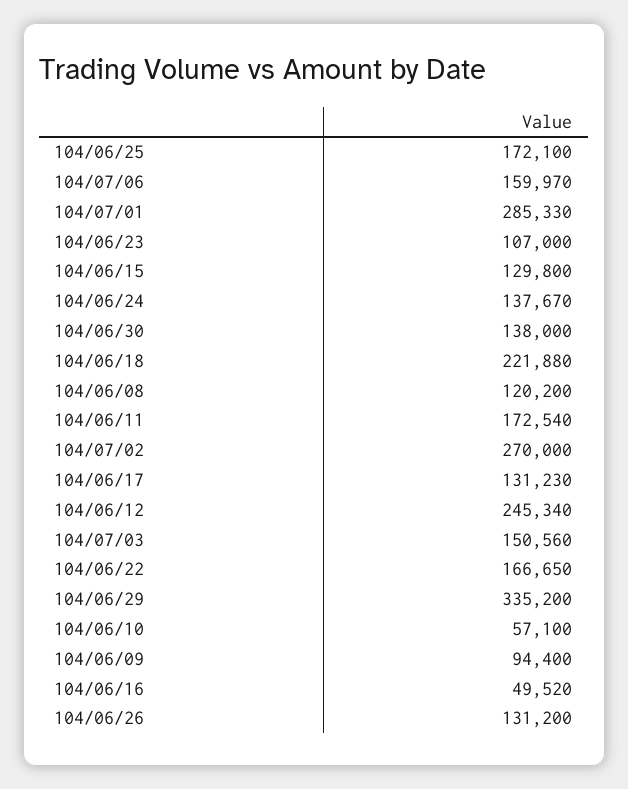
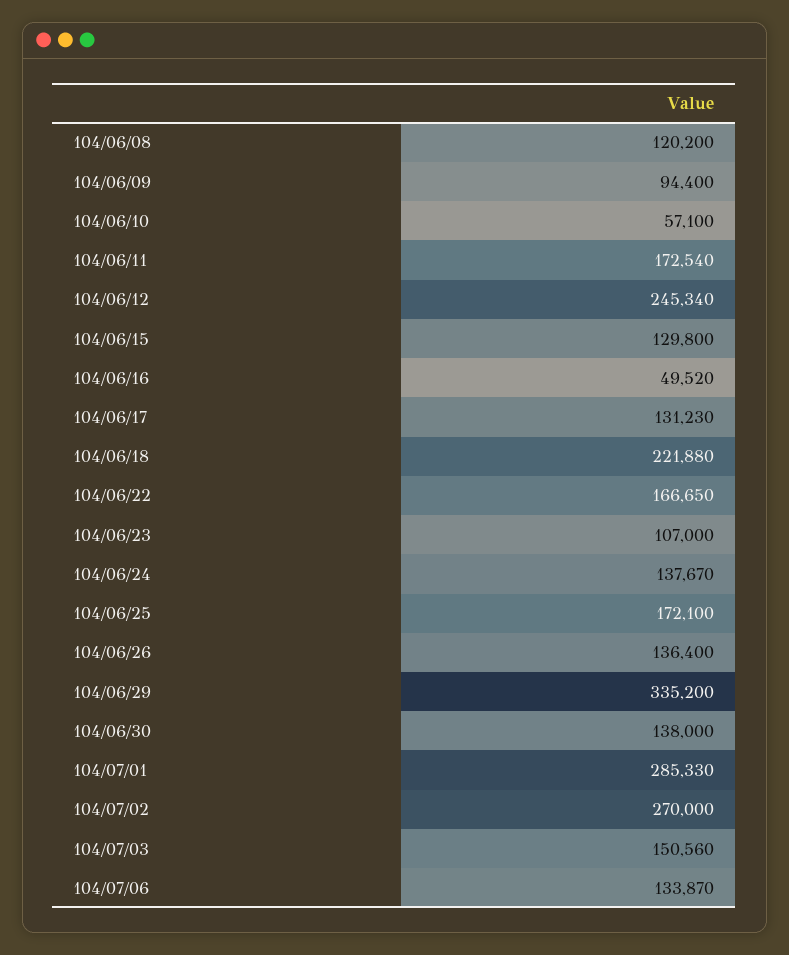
104/07/06: 159970 -> 133870
104/06/26: 131200 -> 136400

